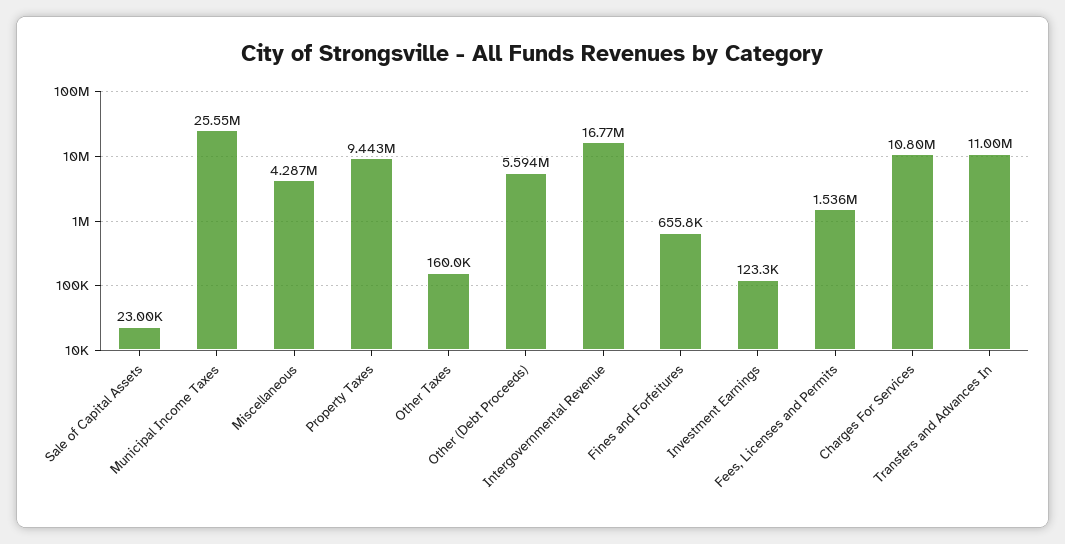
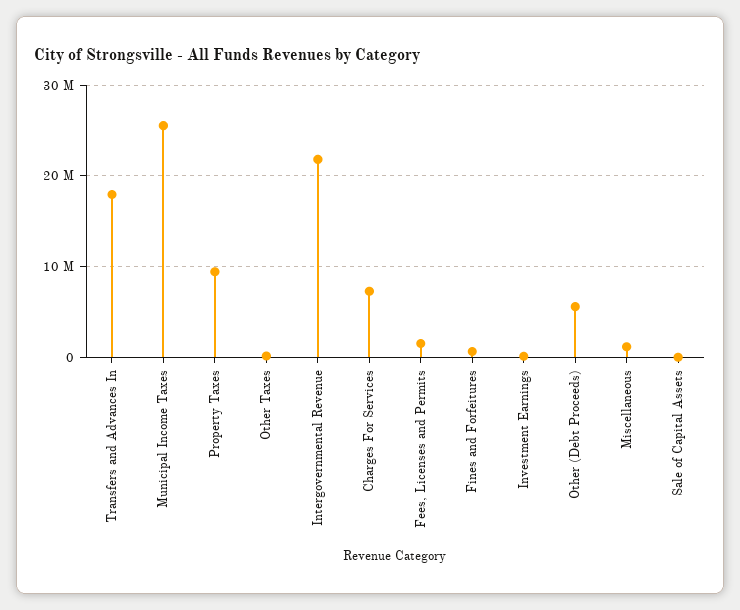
Miscellaneous: 4287000 -> 1000000
Intergovernmental Revenue: 16770000 -> 22000000
Charges For Services: 10800000 -> 7000000
Transfers and Advances In: 11000000 -> 18000000

